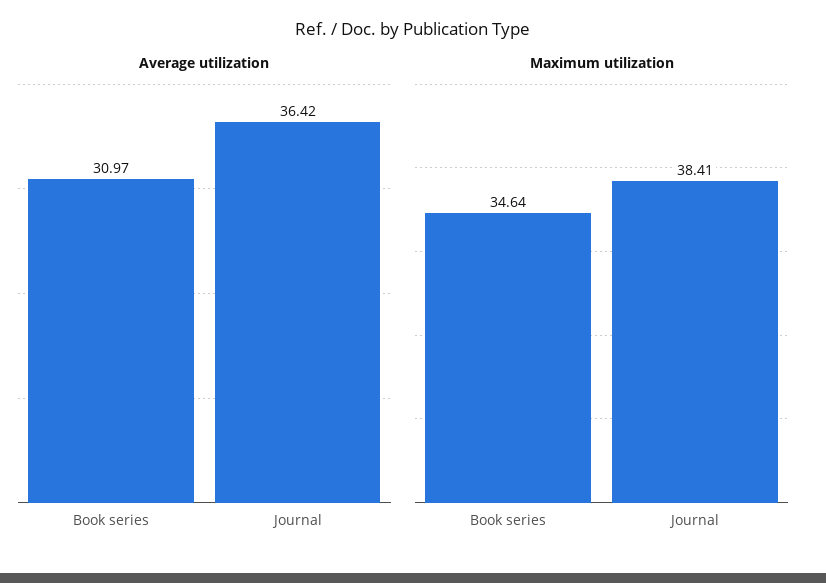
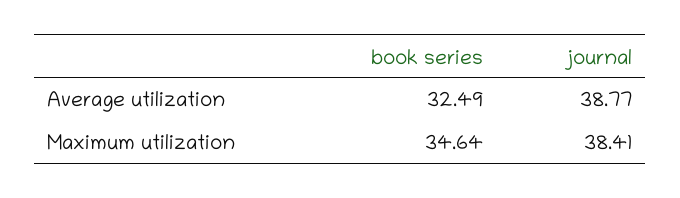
Average utilization, Book series: 30.97 -> 32.49
Average utilization, Journal: 36.42 -> 38.77

